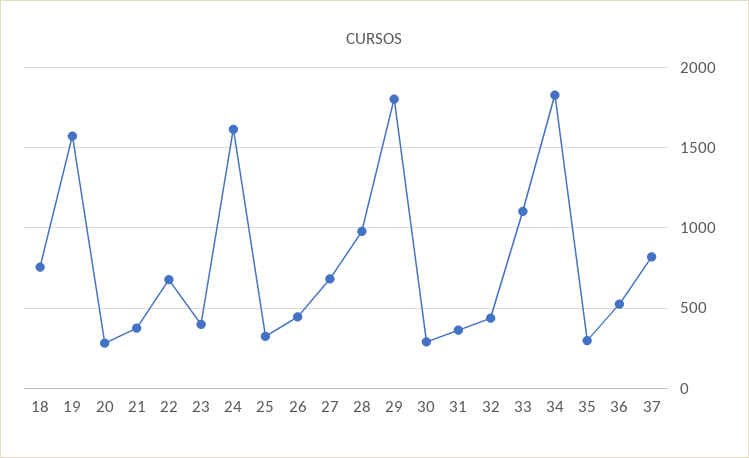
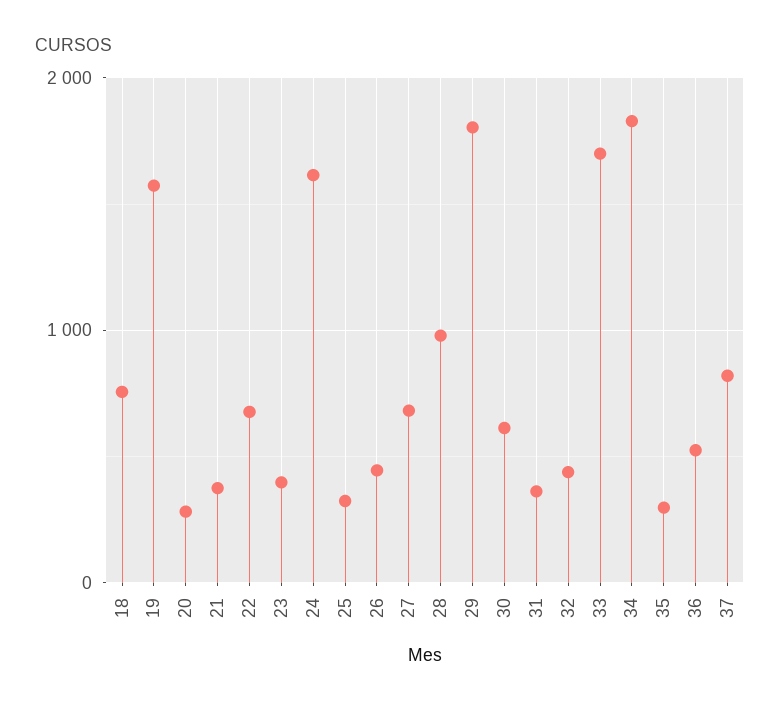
30: 300 -> 600
33: 1100 -> 1700

